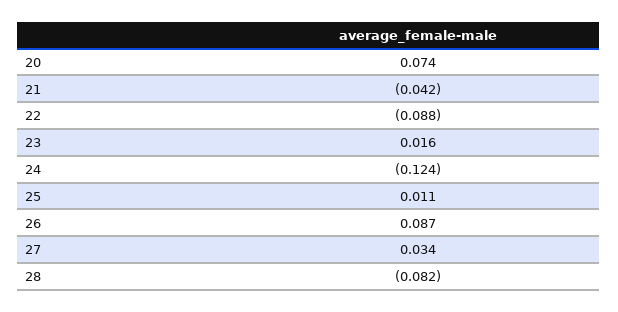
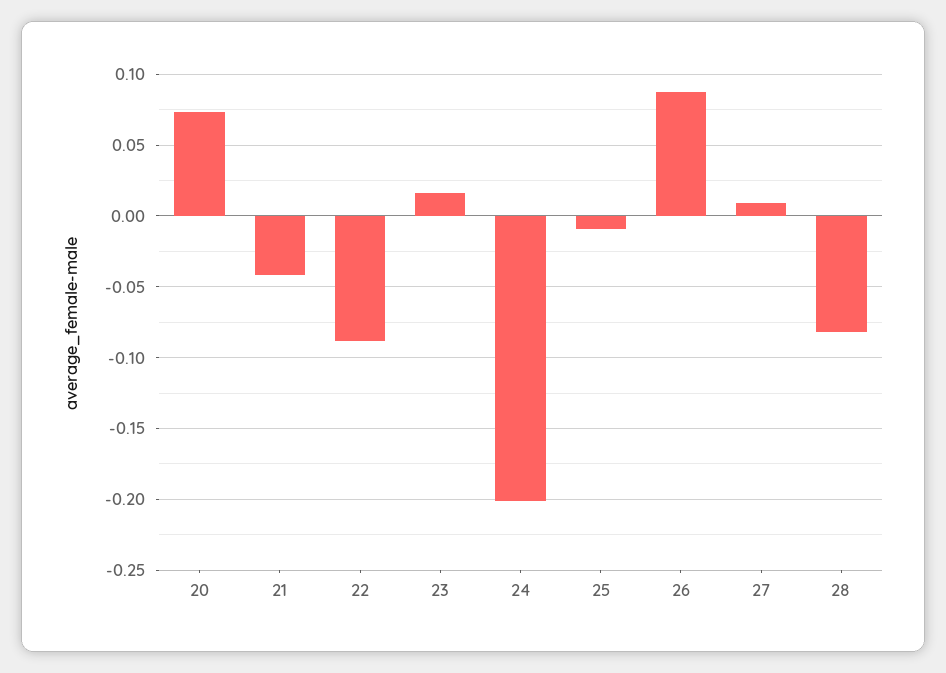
24: -0.124 -> -0.2
25: 0.011 -> -0.01
27: 0.034 -> 0.01

